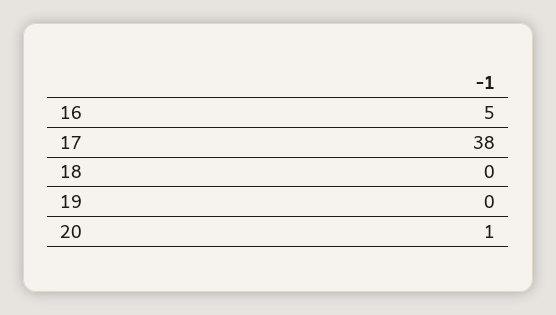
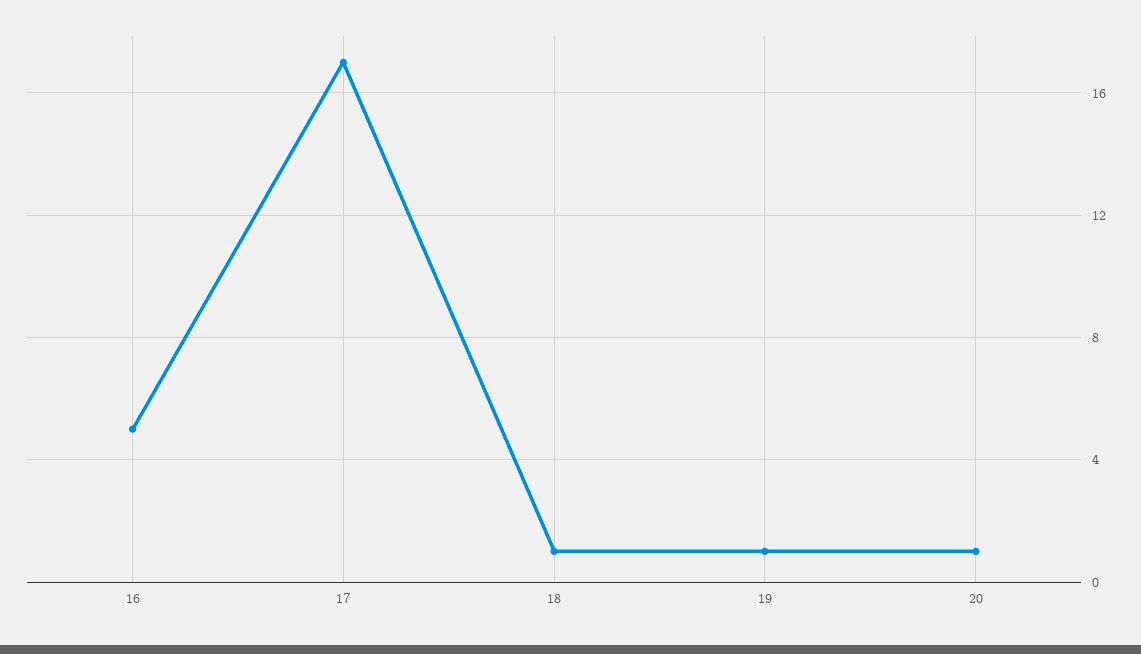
17: 38 -> 17
18: 0 -> 1
19: 0 -> 1

